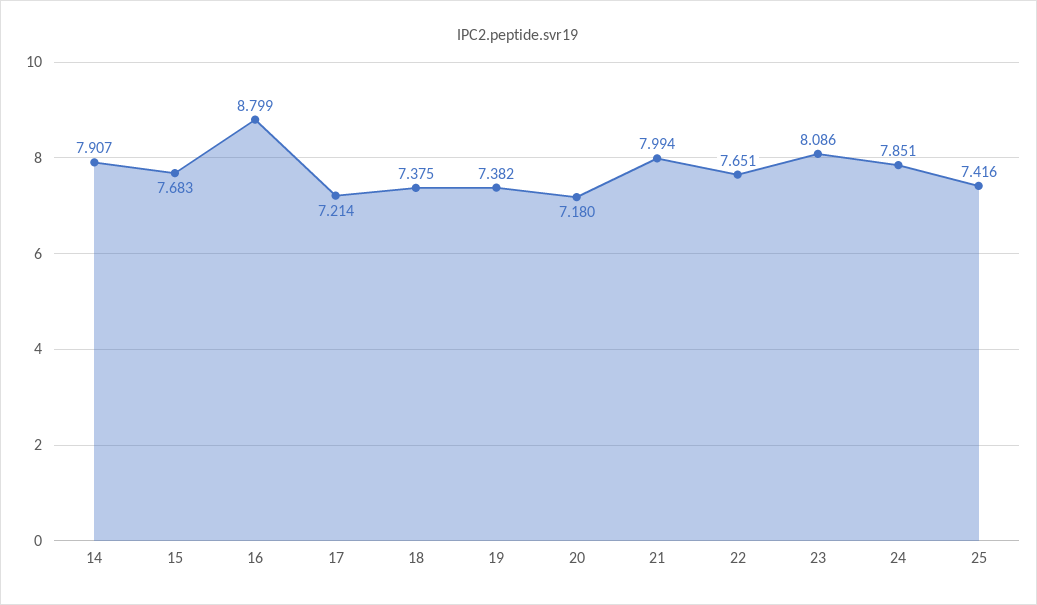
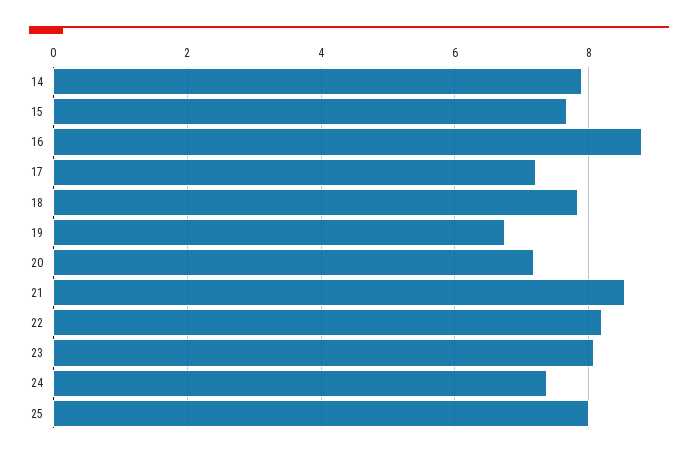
18: 7.375 -> 7.8
19: 7.382 -> 6.8
21: 7.994 -> 8.6
22: 7.651 -> 8.2
24: 7.851 -> 7.4
25: 7.416 -> 8

